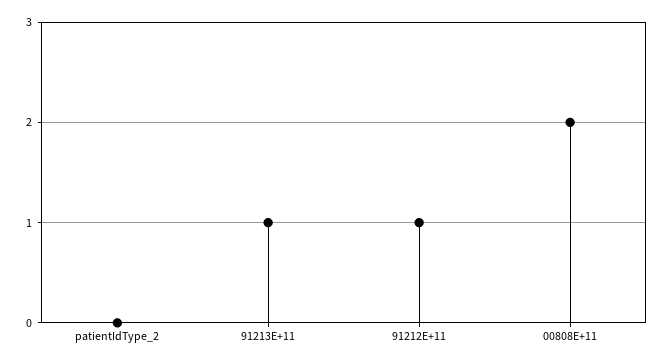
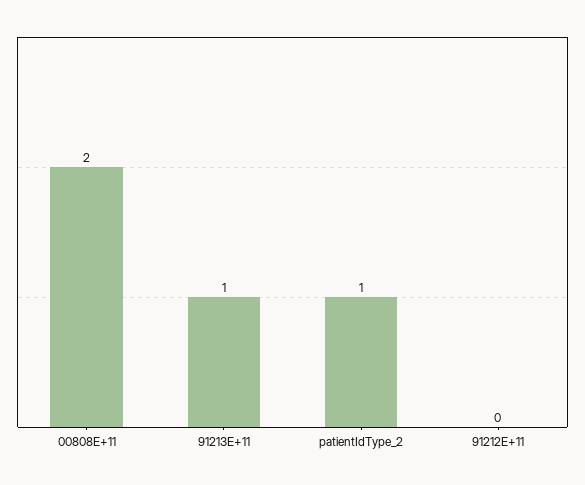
patientIdType_2: 0 -> 1
91212E+11: 1 -> 0

